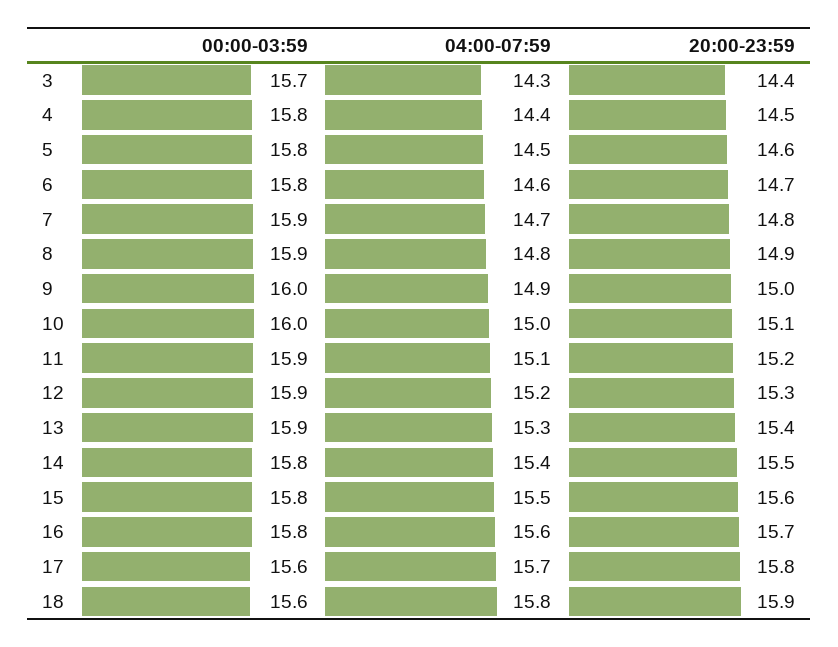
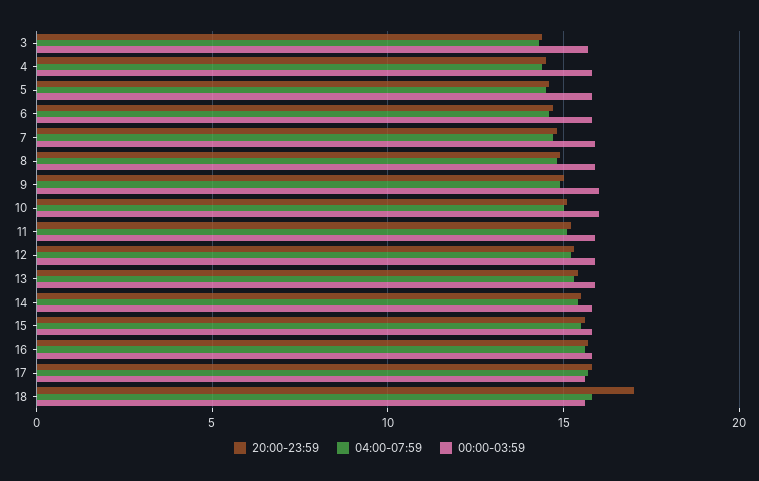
20:00-23:59, 18: 15.9 -> 17

